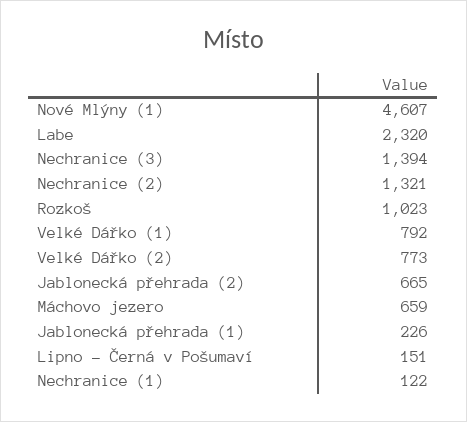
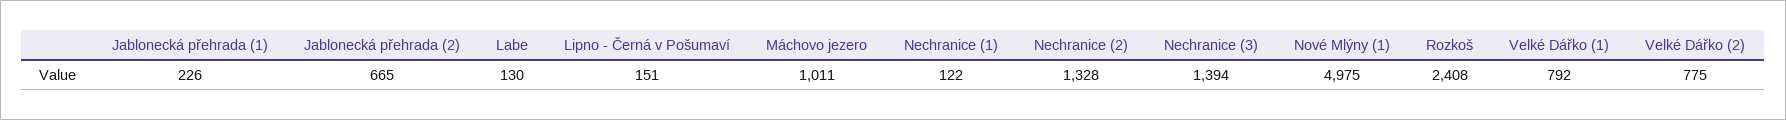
Nové Mlýny (1): 4607 -> 4975
Labe: 2320 -> 130
Nechranice (2): 1321 -> 1328
Rozkoš: 1023 -> 2408
Velké Dářko (2): 773 -> 775
Máchovo jezero: 659 -> 1011

